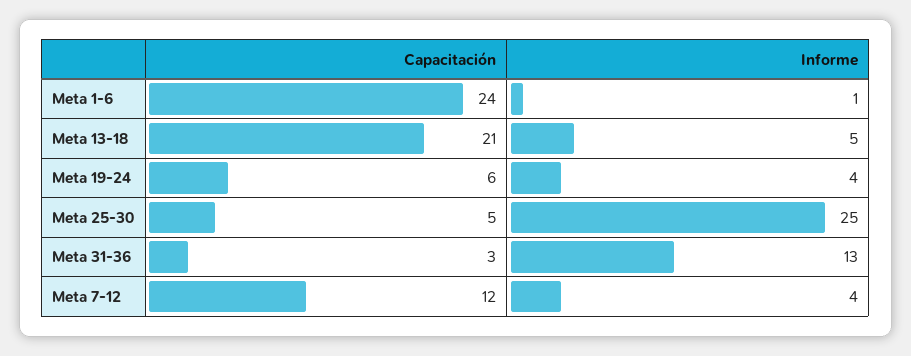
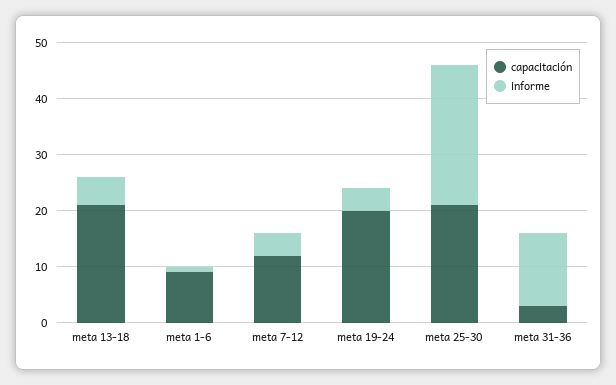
Capacitación, Meta 1-6: 24 -> 10
Capacitación, Meta 19-24: 6 -> 20
Capacitación, Meta 25-30: 5 -> 20

